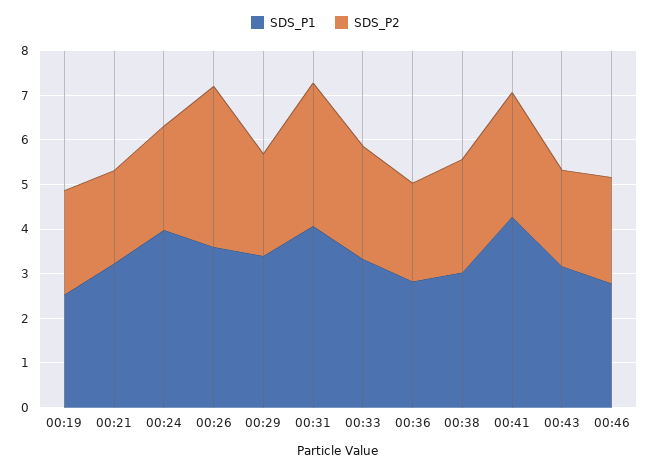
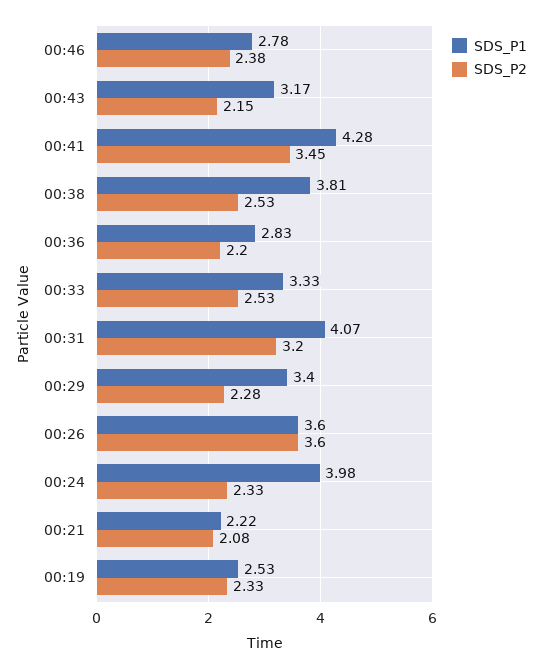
SDS_P1, 00:21: 3.2 -> 2.22
SDS_P1, 00:38: 3 -> 3.81
SDS_P2, 00:41: 2.8 -> 3.45

